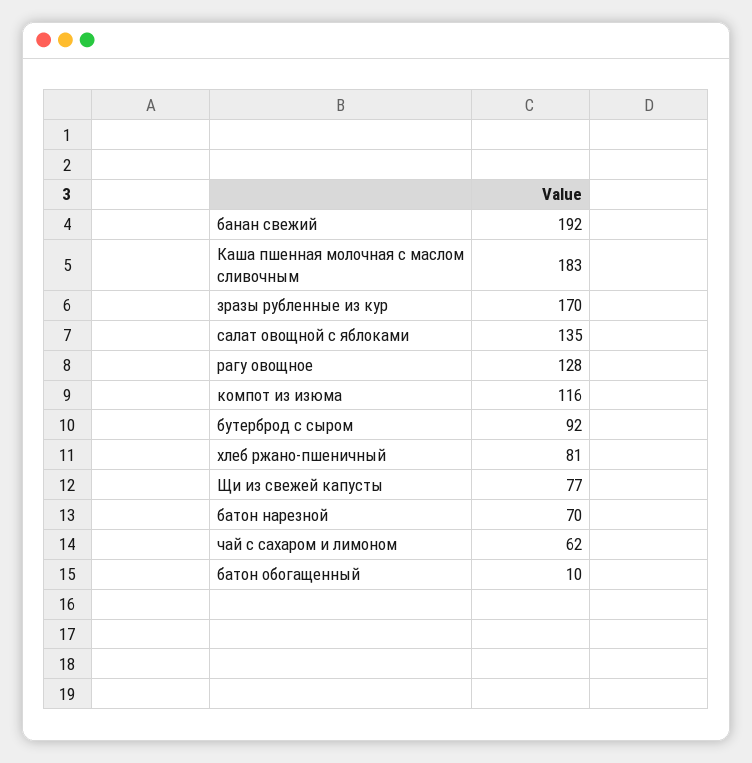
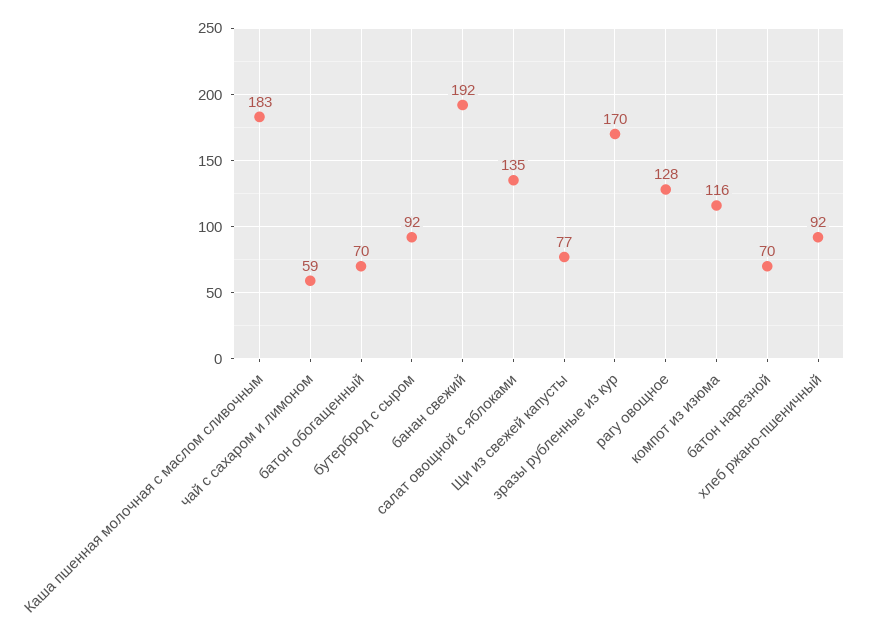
хлеб ржано-пшеничный: 81 -> 92
чай с сахаром и лимоном: 62 -> 59
батон обогащенный: 10 -> 70

